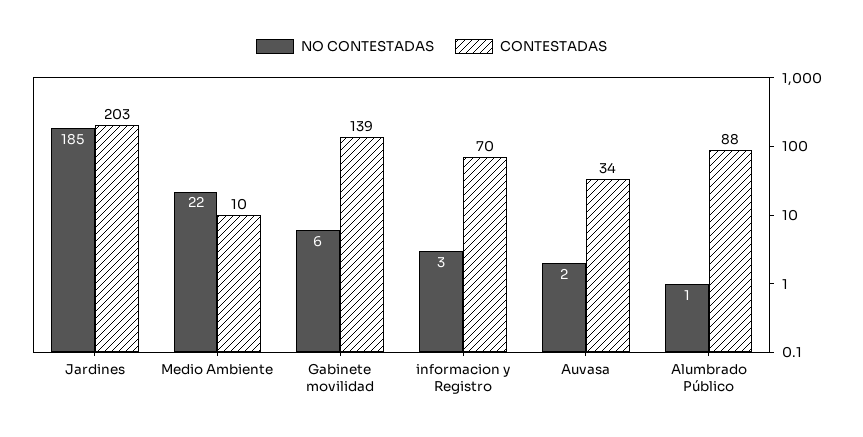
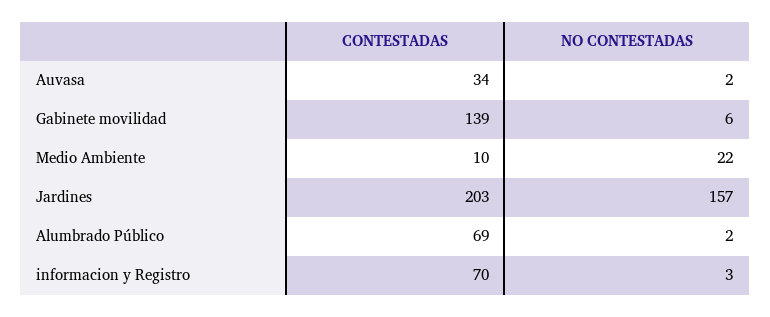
NO CONTESTADAS, Jardines: 185 -> 157
NO CONTESTADAS, Alumbrado Público: 1 -> 2
CONTESTADAS, Alumbrado Público: 88 -> 69

